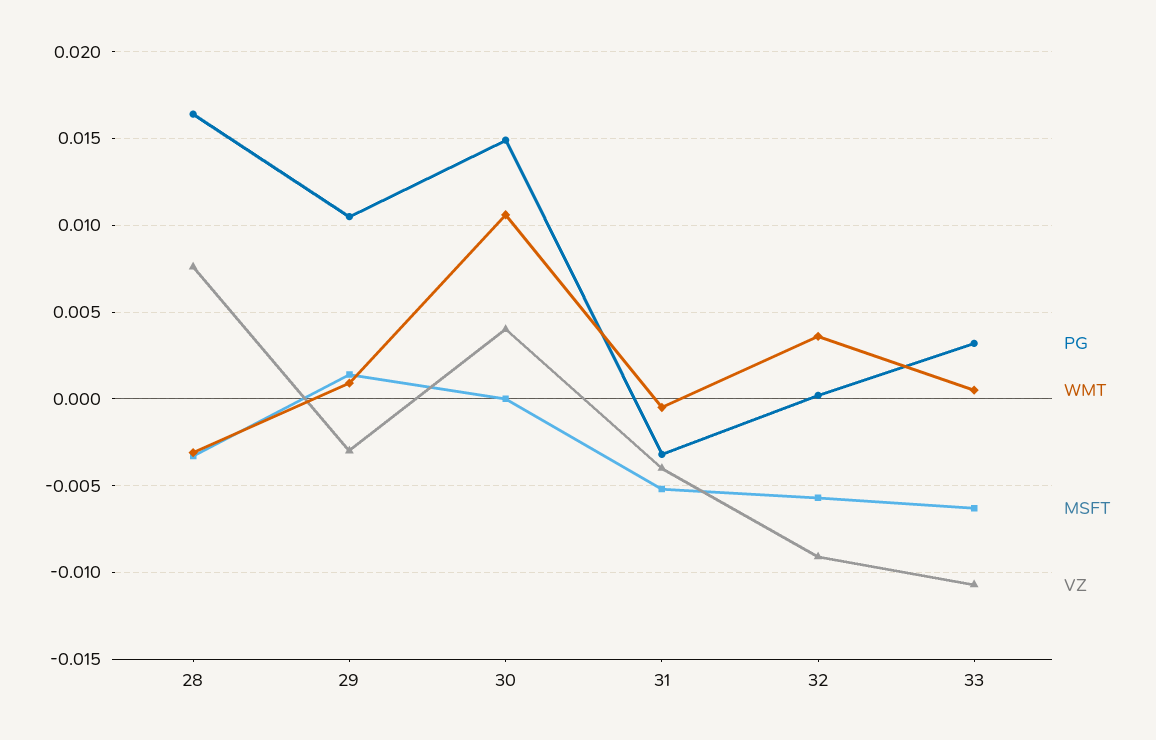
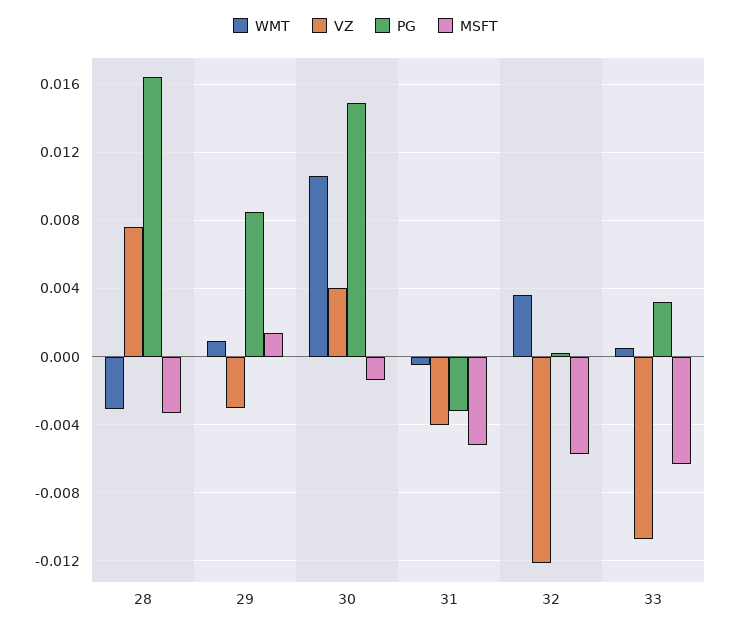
PG, 29: 0.0105 -> 0.0085
MSFT, 30: 0 -> -0.0015
VZ, 32: -0.009 -> -0.012

